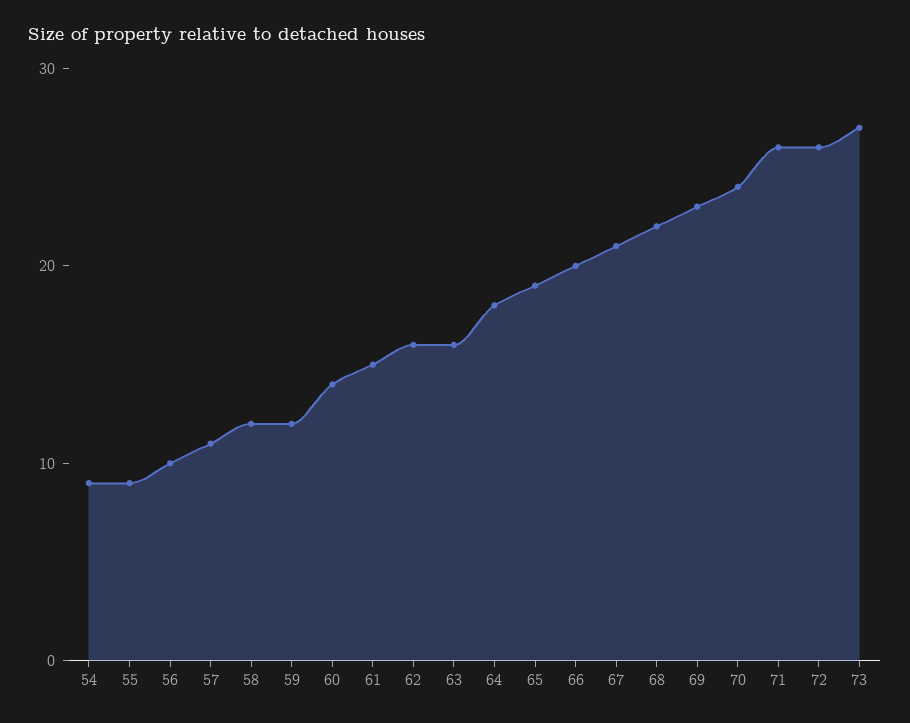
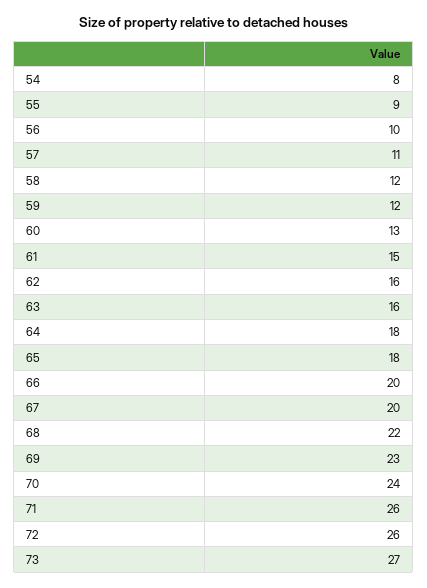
54: 9 -> 8
60: 14 -> 13
65: 19 -> 18
67: 21 -> 20

